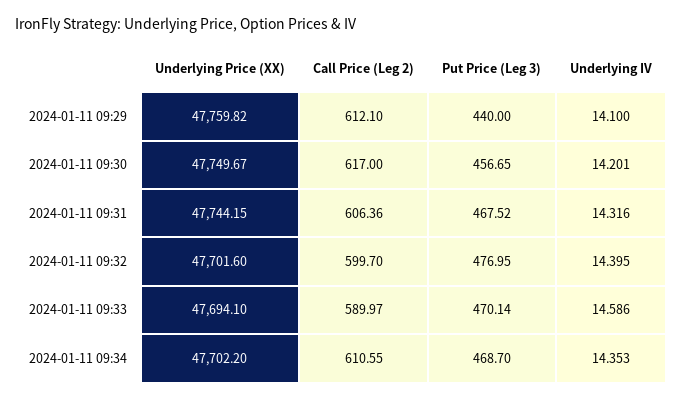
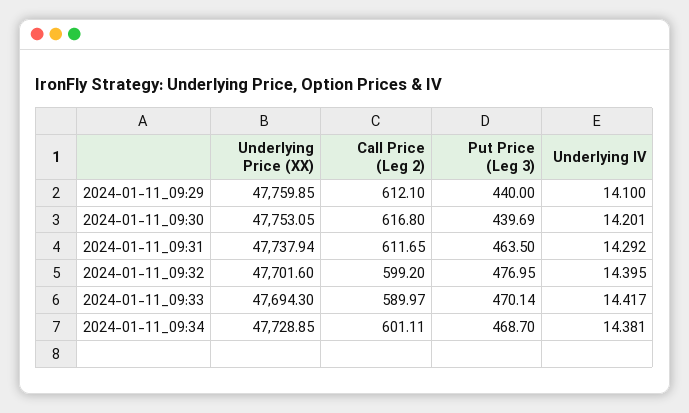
Underlying Price (XX), 2024-01-11 09:29: 47759.82 -> 47759.85
Underlying Price (XX), 2024-01-11 09:30: 47749.67 -> 47753.05
Call Price (Leg 2), 2024-01-11 09:30: 617 -> 616.8
Put Price (Leg 3), 2024-01-11 09:30: 456.65 -> 439.69
Underlying Price (XX), 2024-01-11 09:31: 47744.15 -> 47737.94
Call Price (Leg 2), 2024-01-11 09:31: 606.36 -> 611.65
Put Price (Leg 3), 2024-01-11 09:31: 467.52 -> 463.5
Underlying IV, 2024-01-11 09:31: 14.316 -> 14.292
Call Price (Leg 2), 2024-01-11 09:32: 599.7 -> 599.2
Underlying Price (XX), 2024-01-11 09:33: 47694.1 -> 47694.3
Underlying IV, 2024-01-11 09:33: 14.586 -> 14.417
Underlying Price (XX), 2024-01-11 09:34: 47702.2 -> 47728.85
Call Price (Leg 2), 2024-01-11 09:34: 610.55 -> 601.11
Underlying IV, 2024-01-11 09:34: 14.353 -> 14.381

